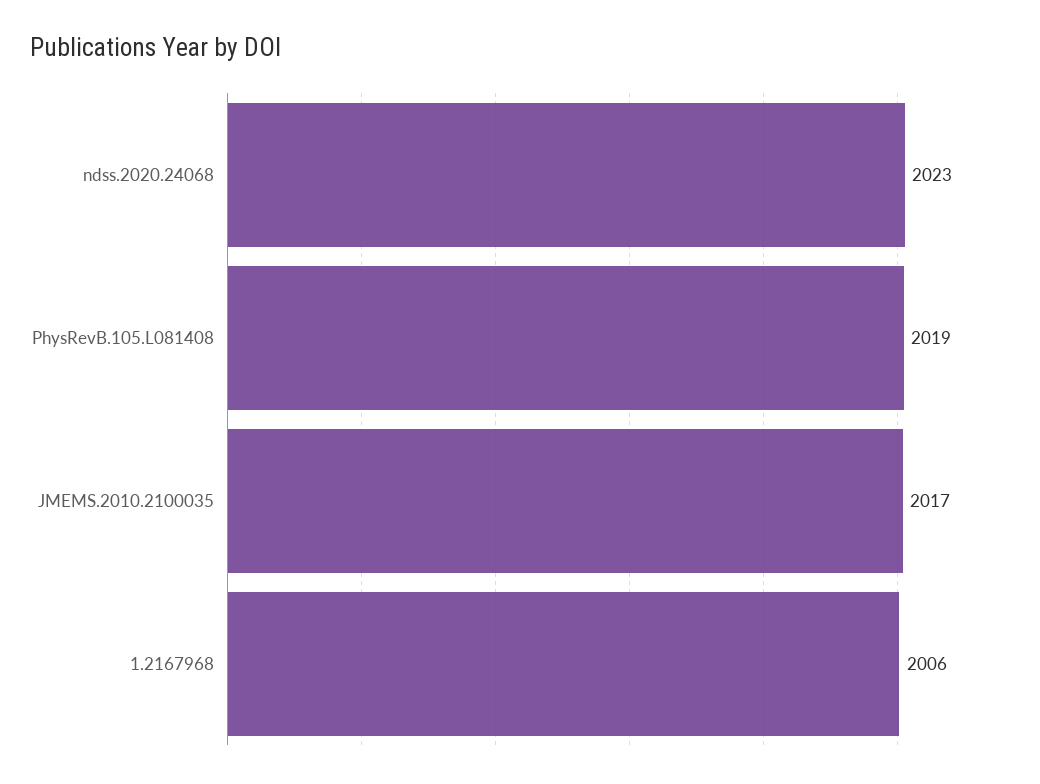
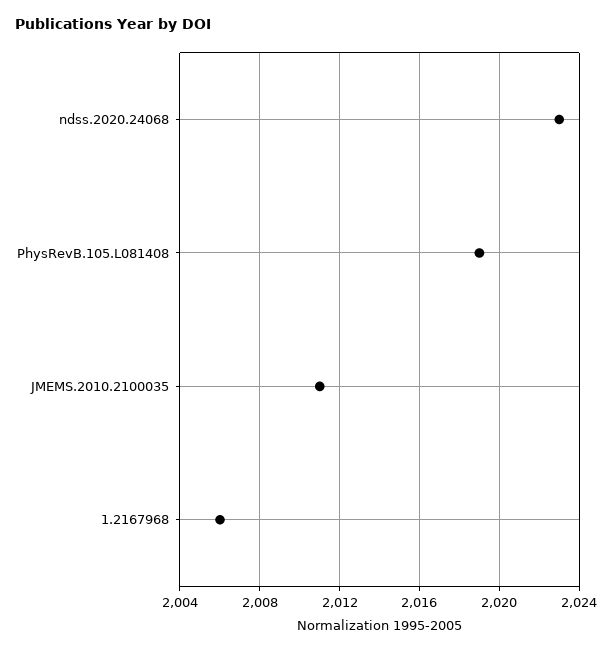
JMEMS.2010.2100035: 2017 -> 2011

